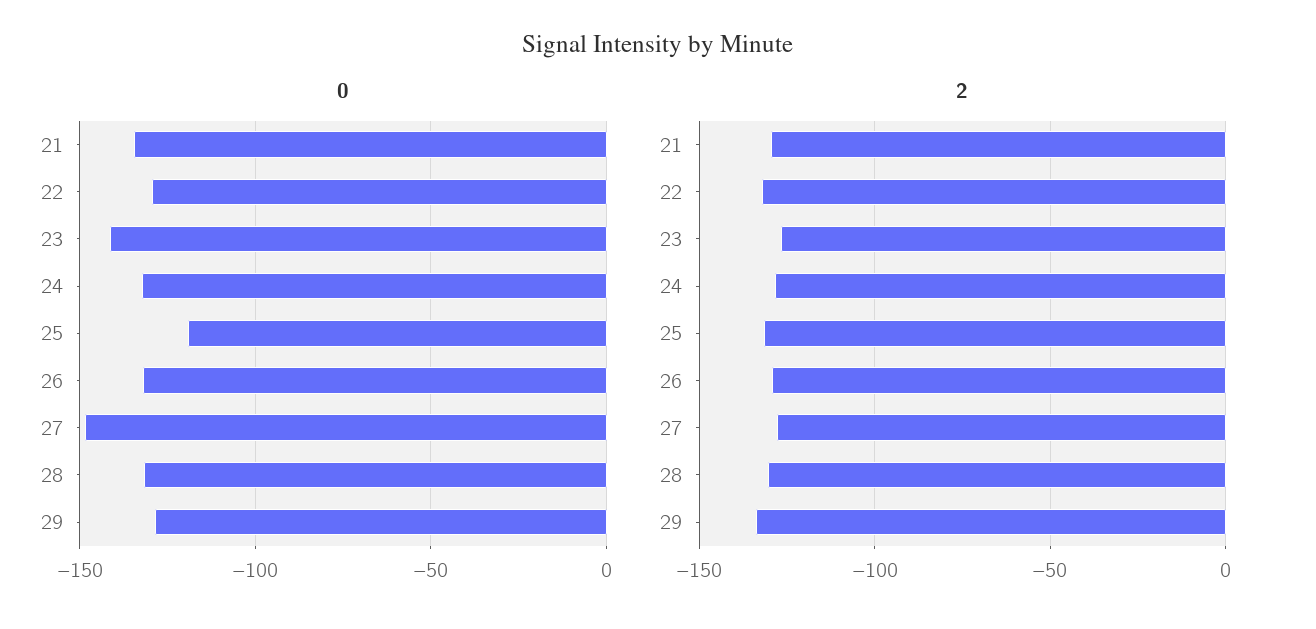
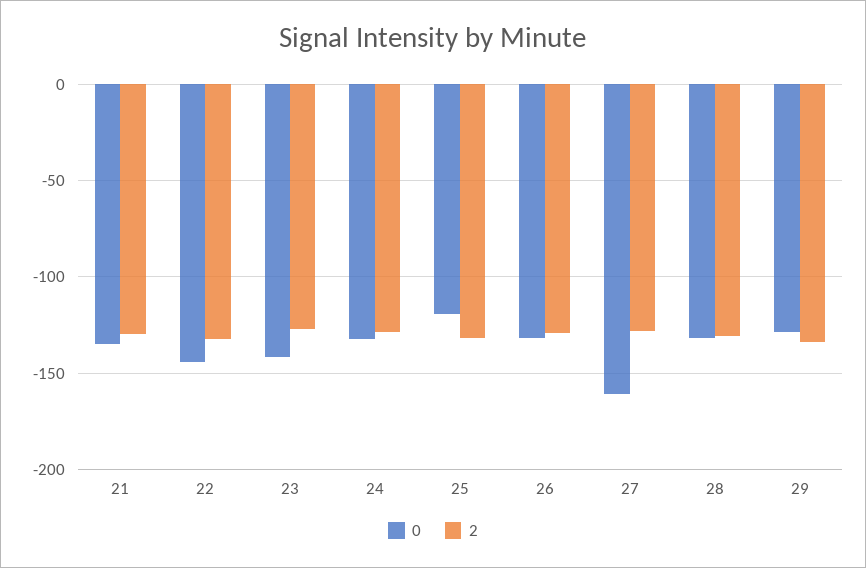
0, 22: -130 -> -145
0, 27: -150 -> -160

